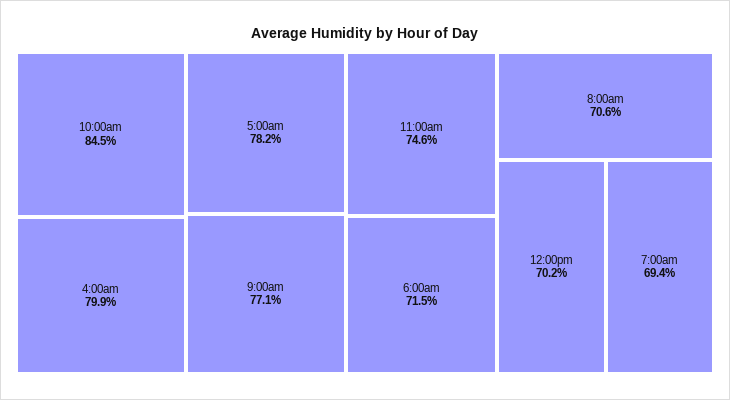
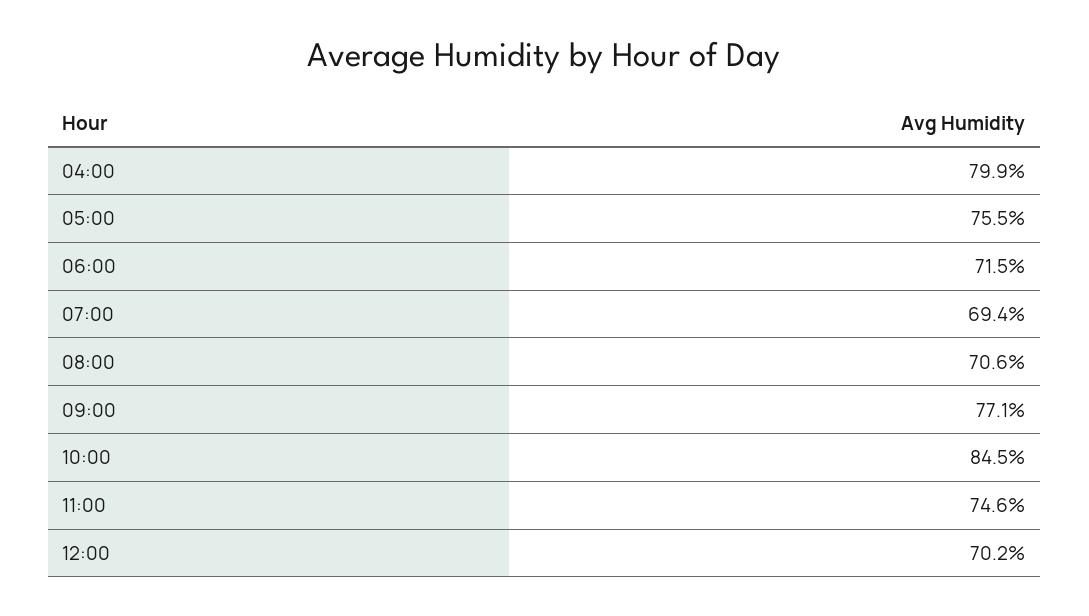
5:00am: 78.2 -> 75.5

